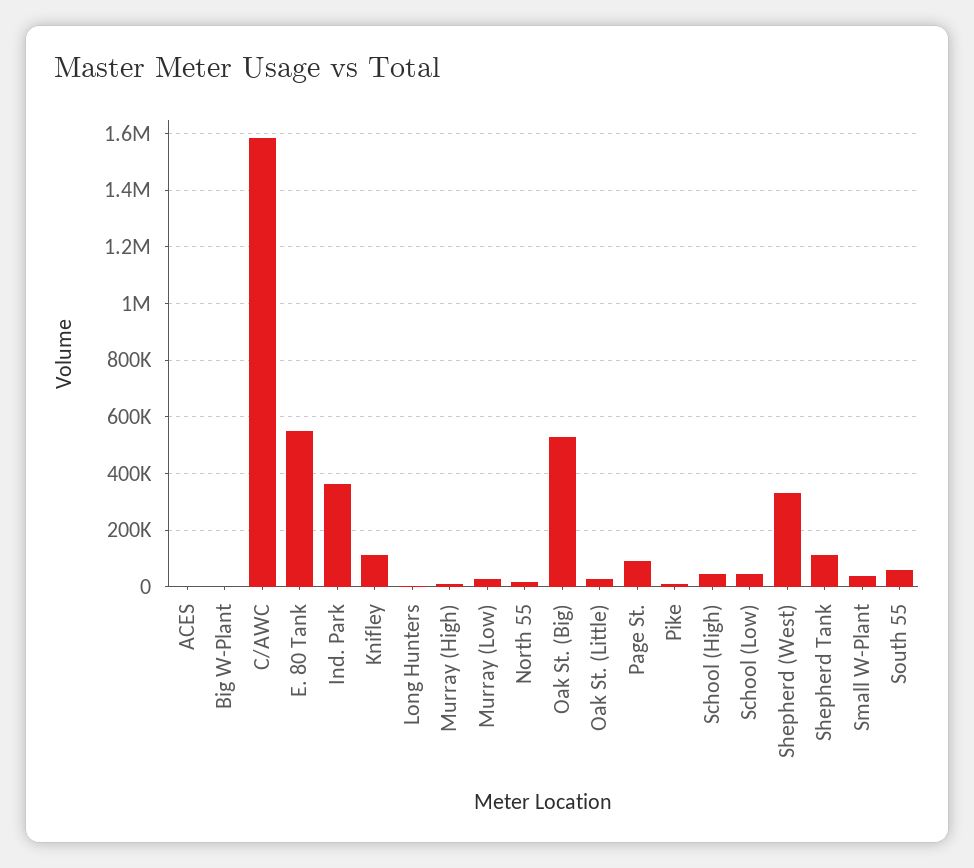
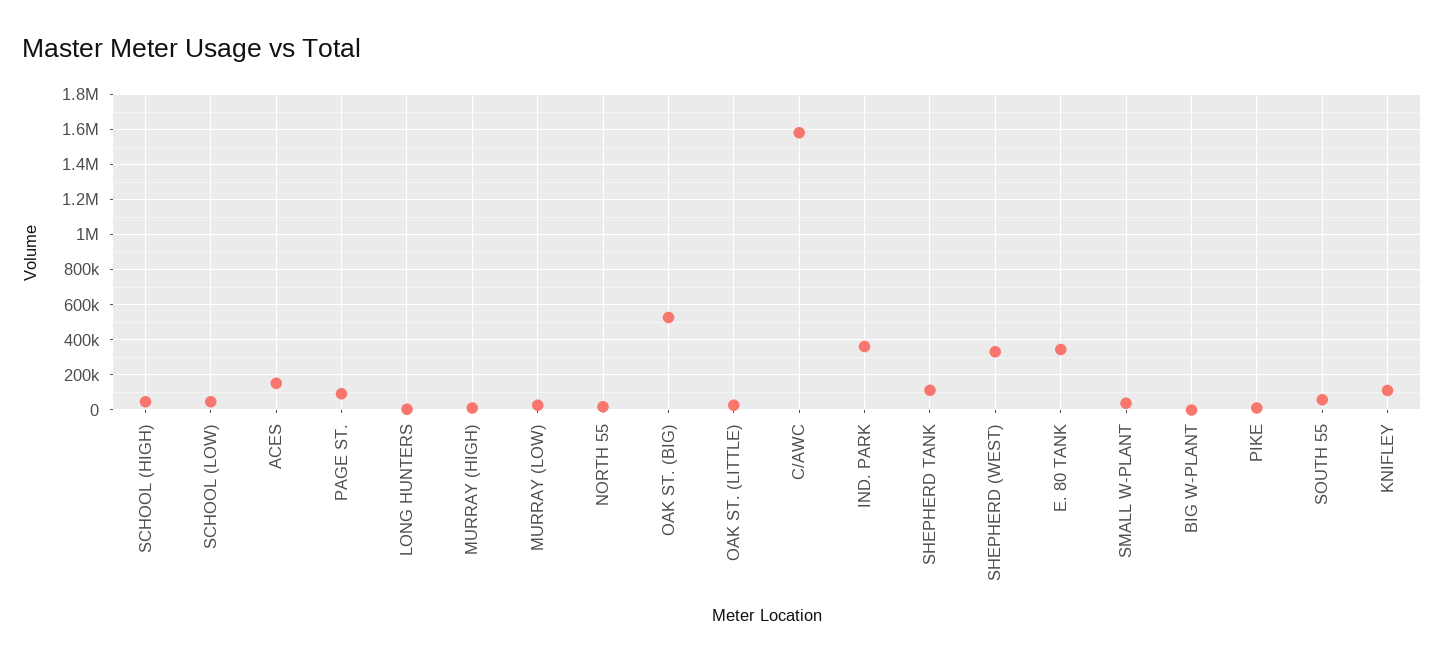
ACES: 0 -> 150000
E. 80 Tank: 550000 -> 350000

